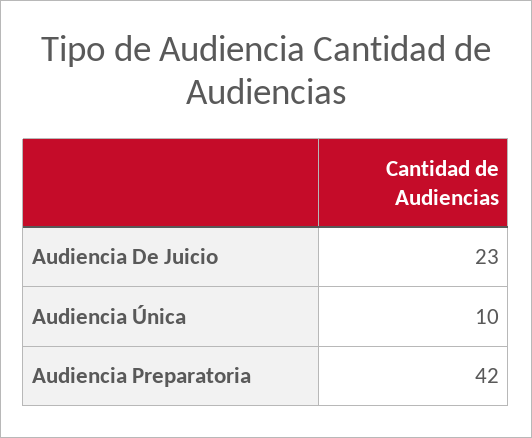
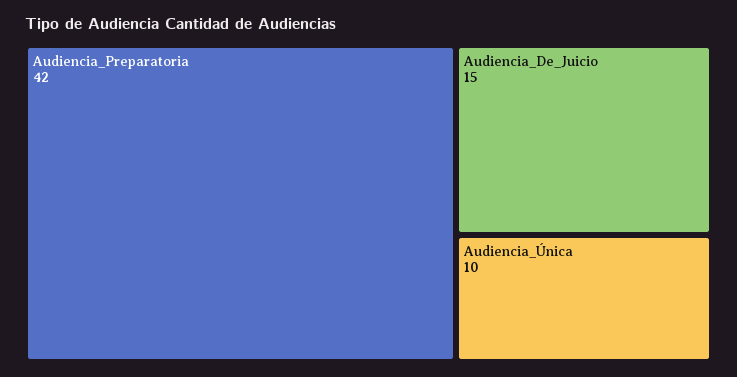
Audiencia De Juicio: 23 -> 15

